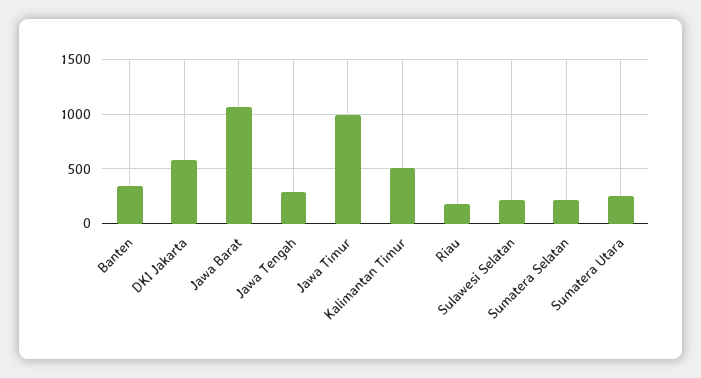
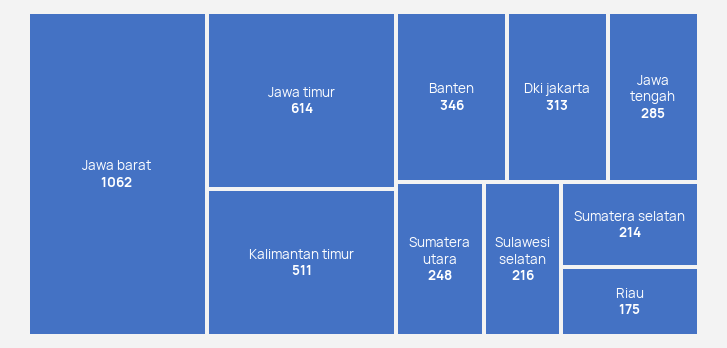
DKI Jakarta: 600 -> 313
Jawa Timur: 1000 -> 614

